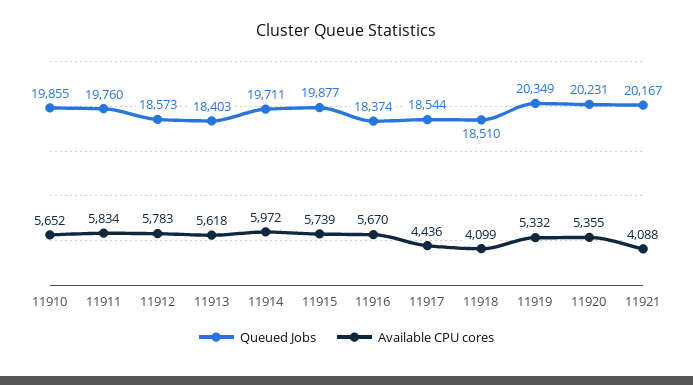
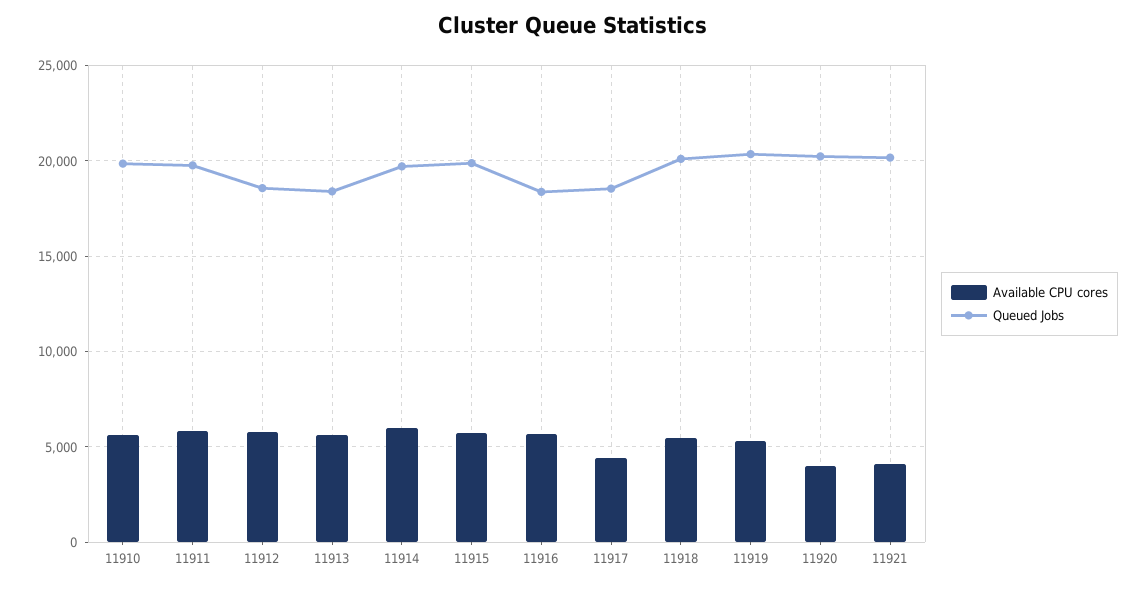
Queued Jobs, 11918: 18510 -> 20000
Available CPU cores, 11918: 4099 -> 5500
Available CPU cores, 11920: 5355 -> 4000

